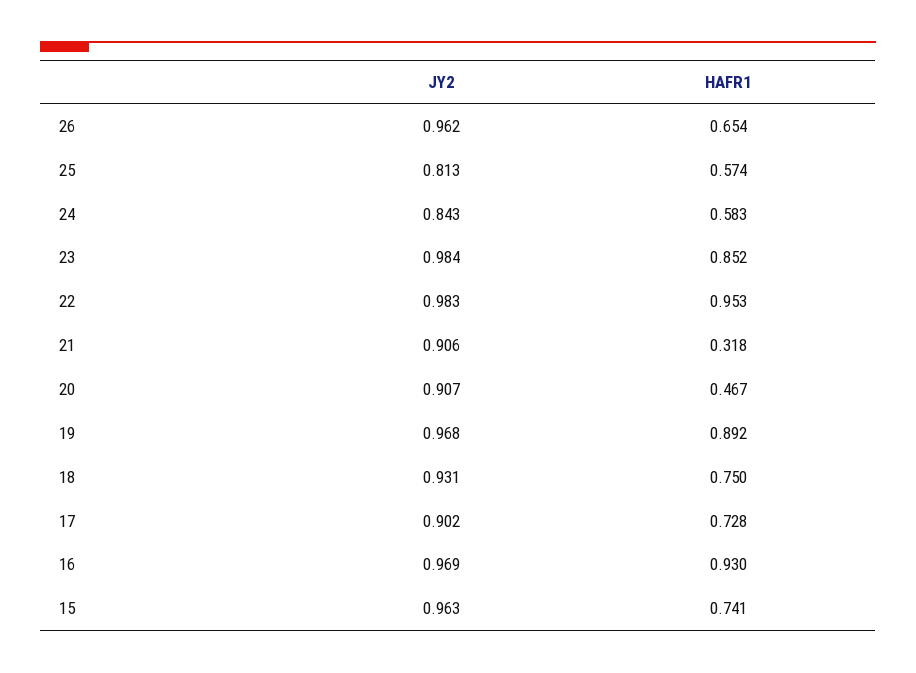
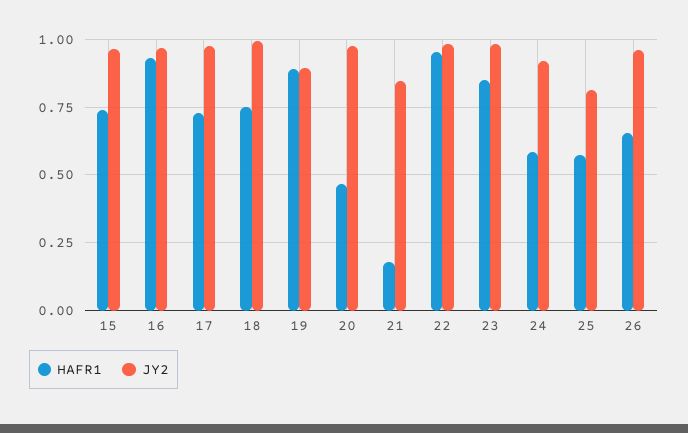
JY2, 24: 0.843 -> 0.925
JY2, 21: 0.906 -> 0.85
HAFR1, 21: 0.318 -> 0.175
JY2, 20: 0.907 -> 0.975
JY2, 19: 0.968 -> 0.9
JY2, 18: 0.931 -> 1
JY2, 17: 0.902 -> 0.975

